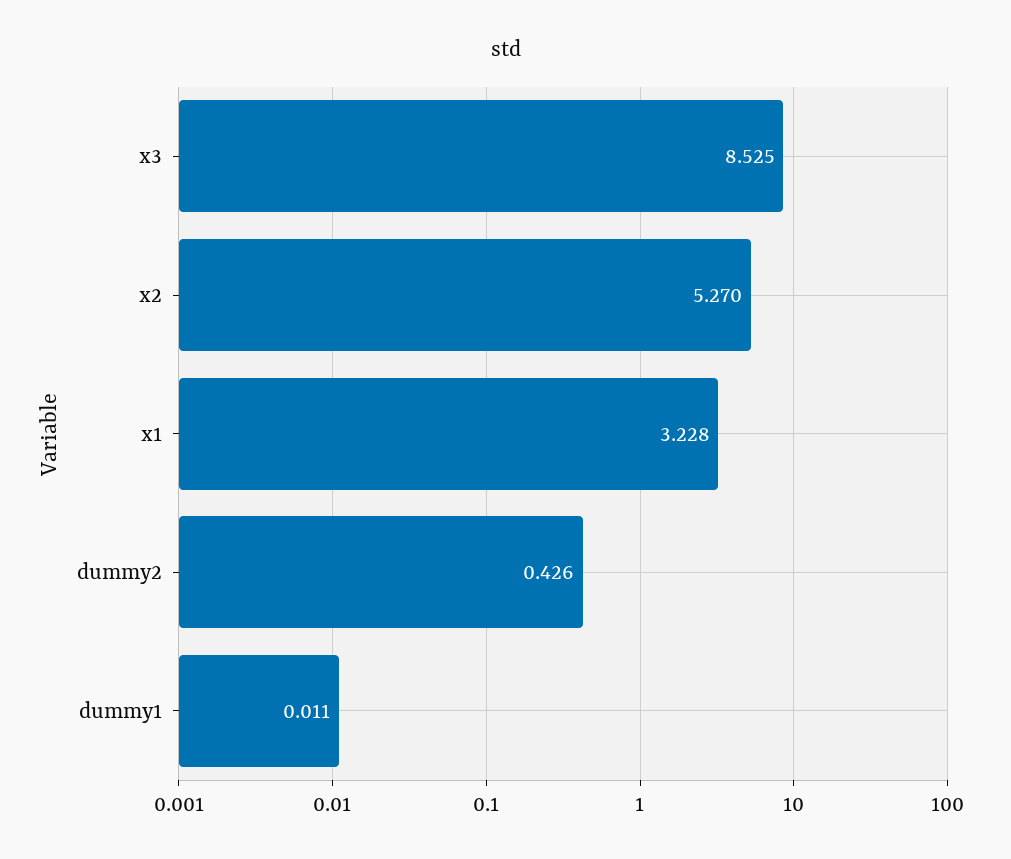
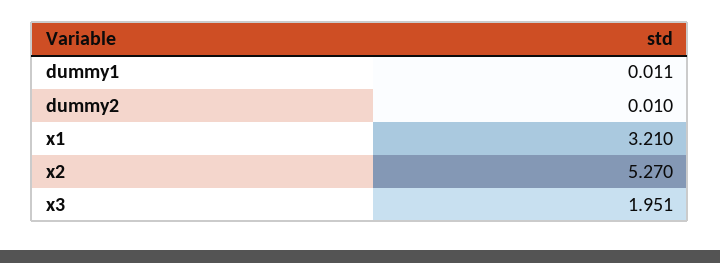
x3: 8.525 -> 1.951
x1: 3.228 -> 3.21
dummy2: 0.426 -> 0.01

